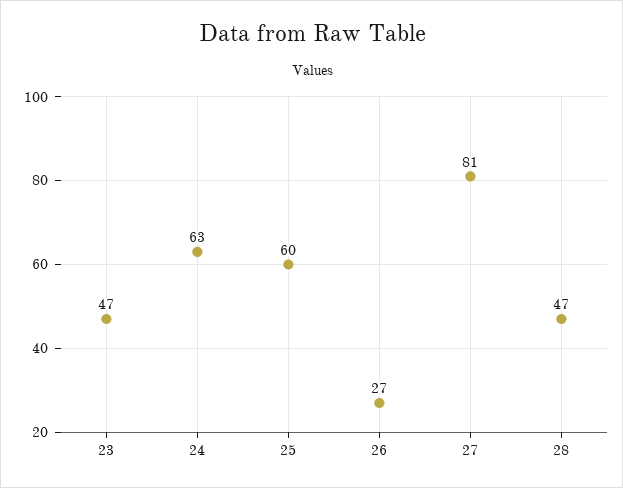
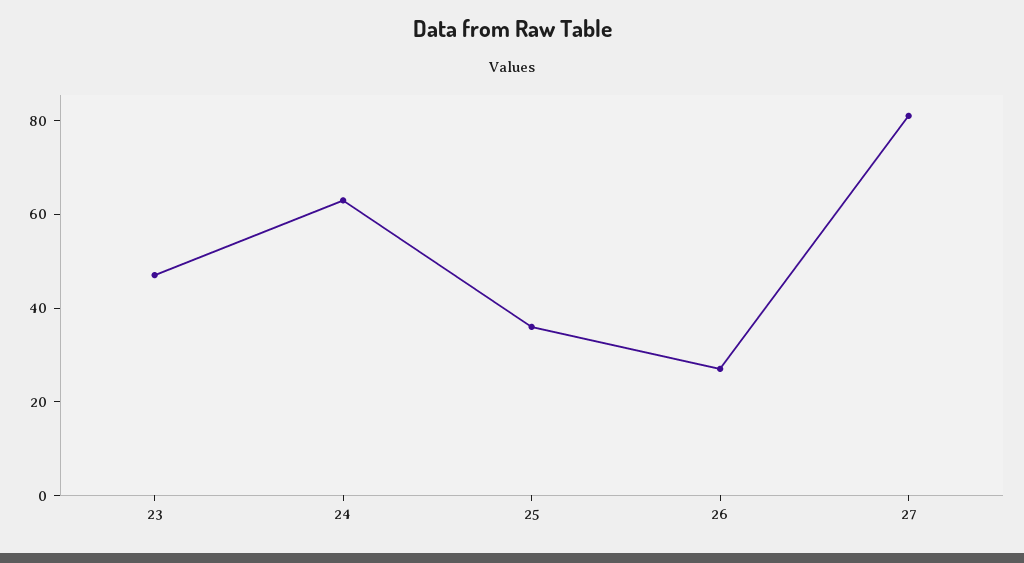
25: 60 -> 35
28: 47 -> none

